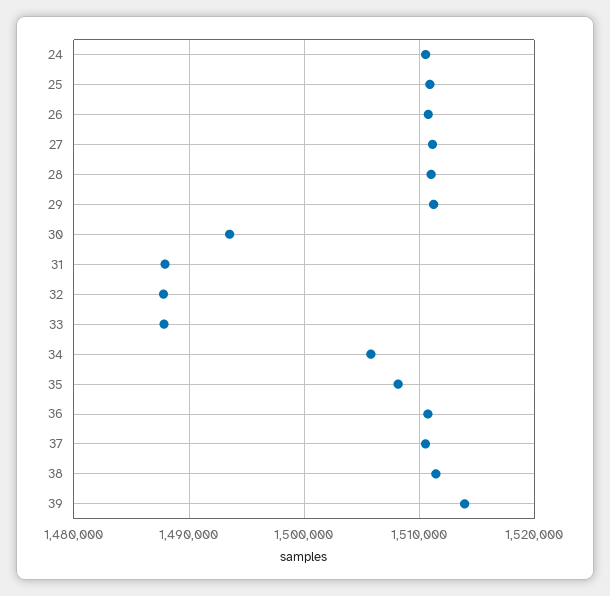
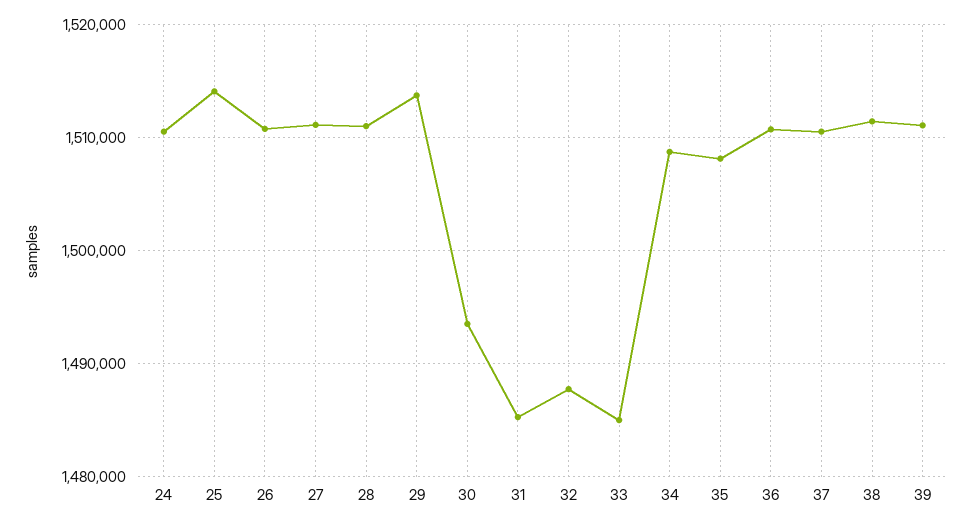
25: 1511000 -> 1514000
29: 1511000 -> 1514000
31: 1488000 -> 1485000
33: 1488000 -> 1485000
34: 1506000 -> 1509000
39: 1514000 -> 1511000

